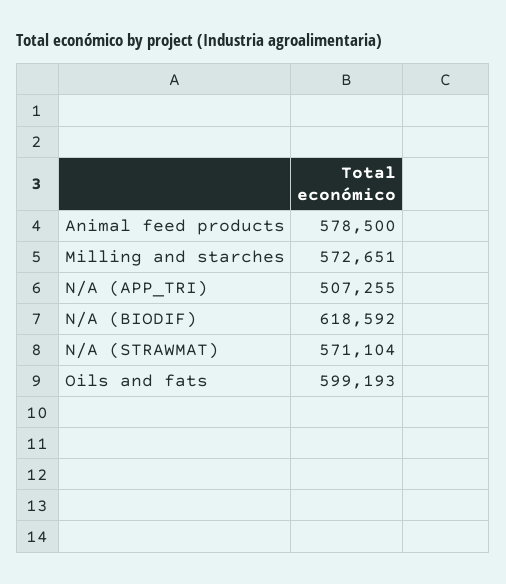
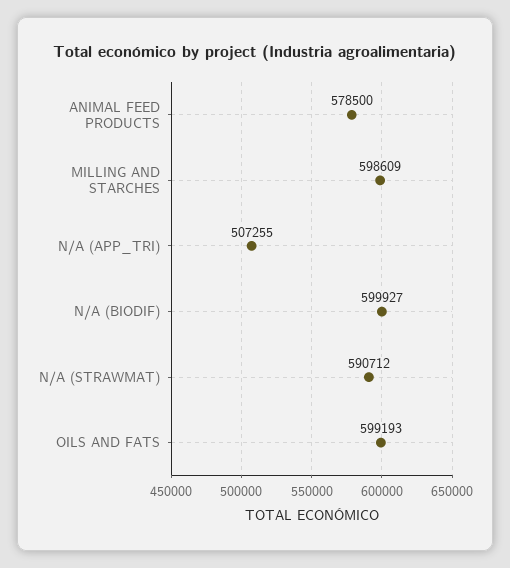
Milling and starches: 572651 -> 598609
N/A (BIODIF): 618592 -> 599927
N/A (STRAWMAT): 571104 -> 590712

